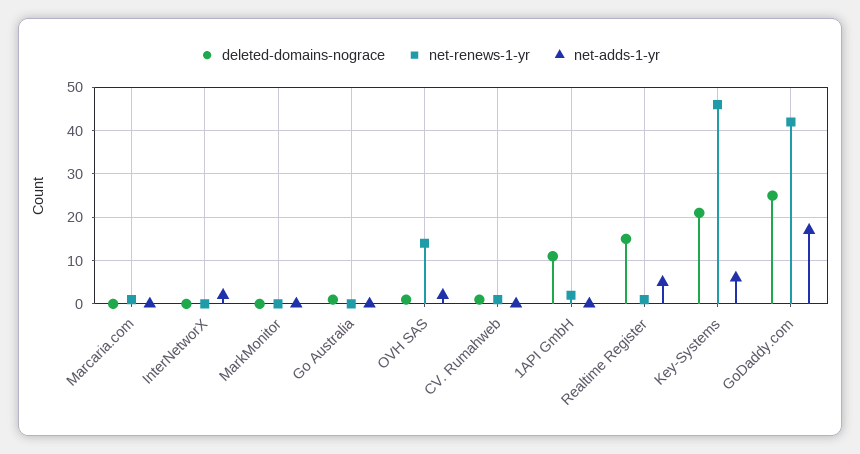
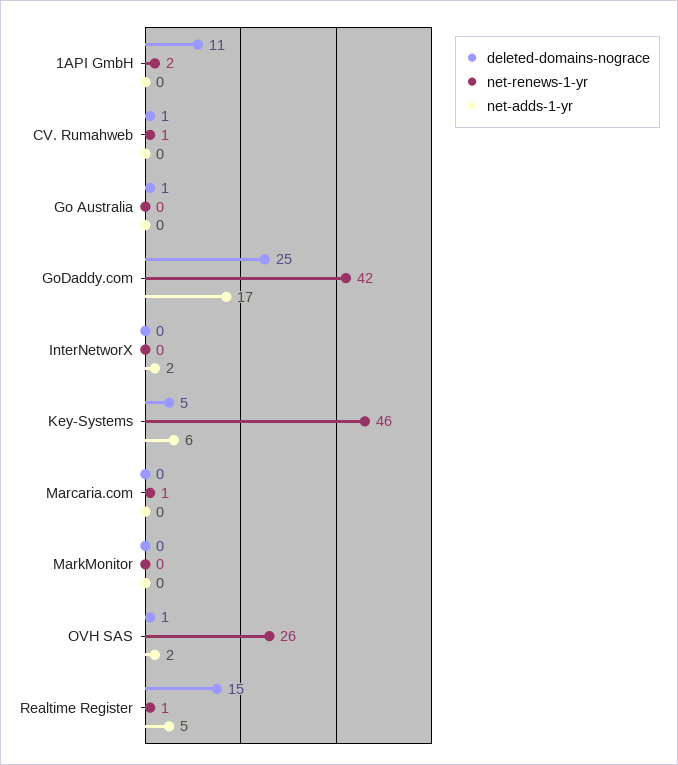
net-renews-1-yr, OVH SAS: 15 -> 26
deleted-domains-nograce, Key-Systems: 20 -> 5

